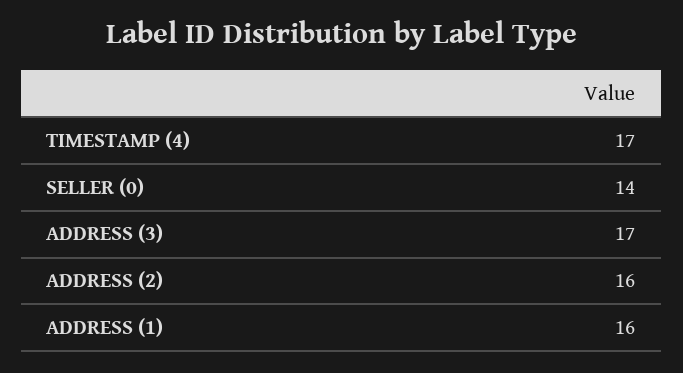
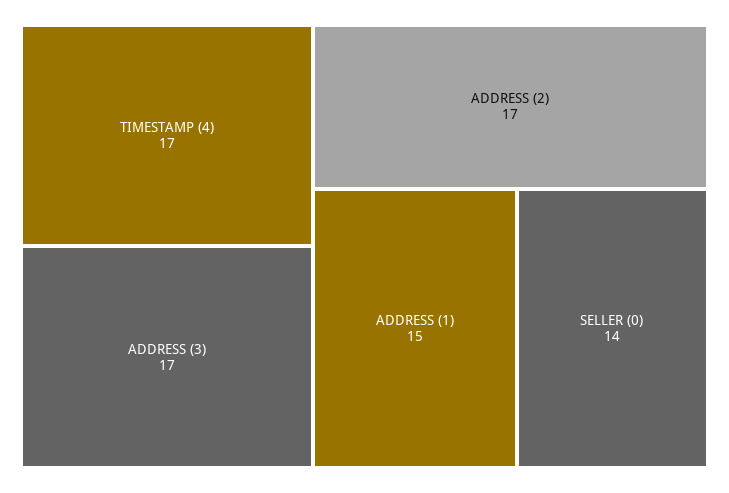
ADDRESS (2): 16 -> 17
ADDRESS (1): 16 -> 15

